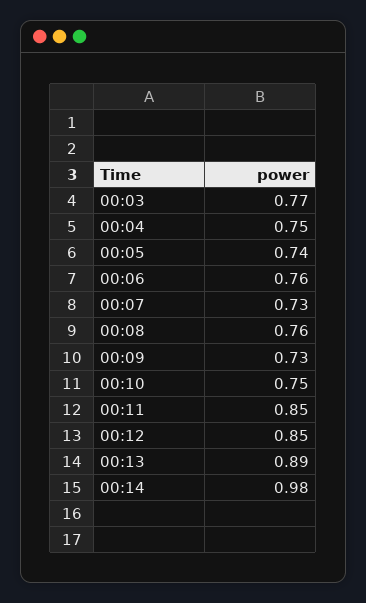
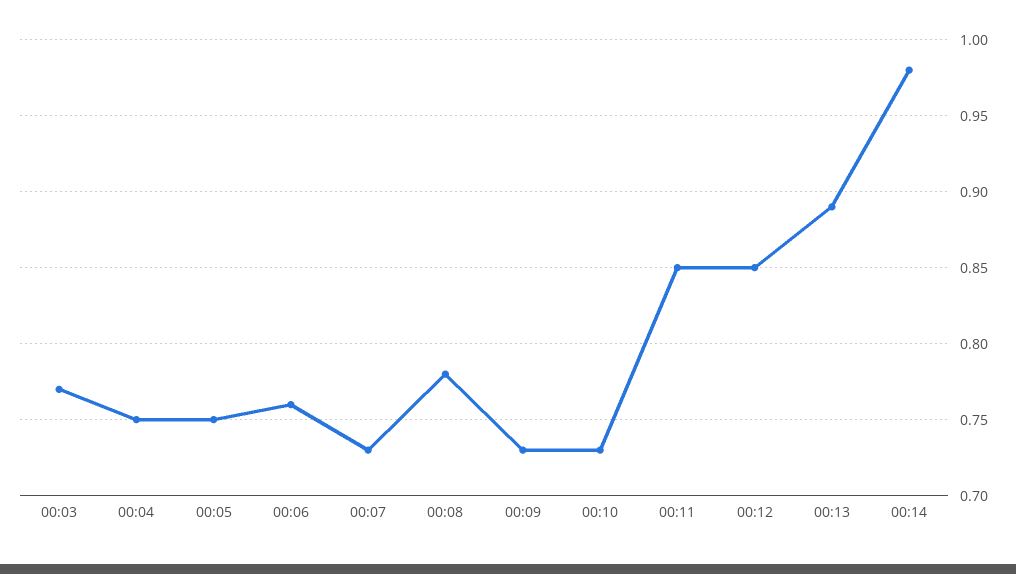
00:05: 0.74 -> 0.75
00:08: 0.76 -> 0.78
00:10: 0.75 -> 0.73

